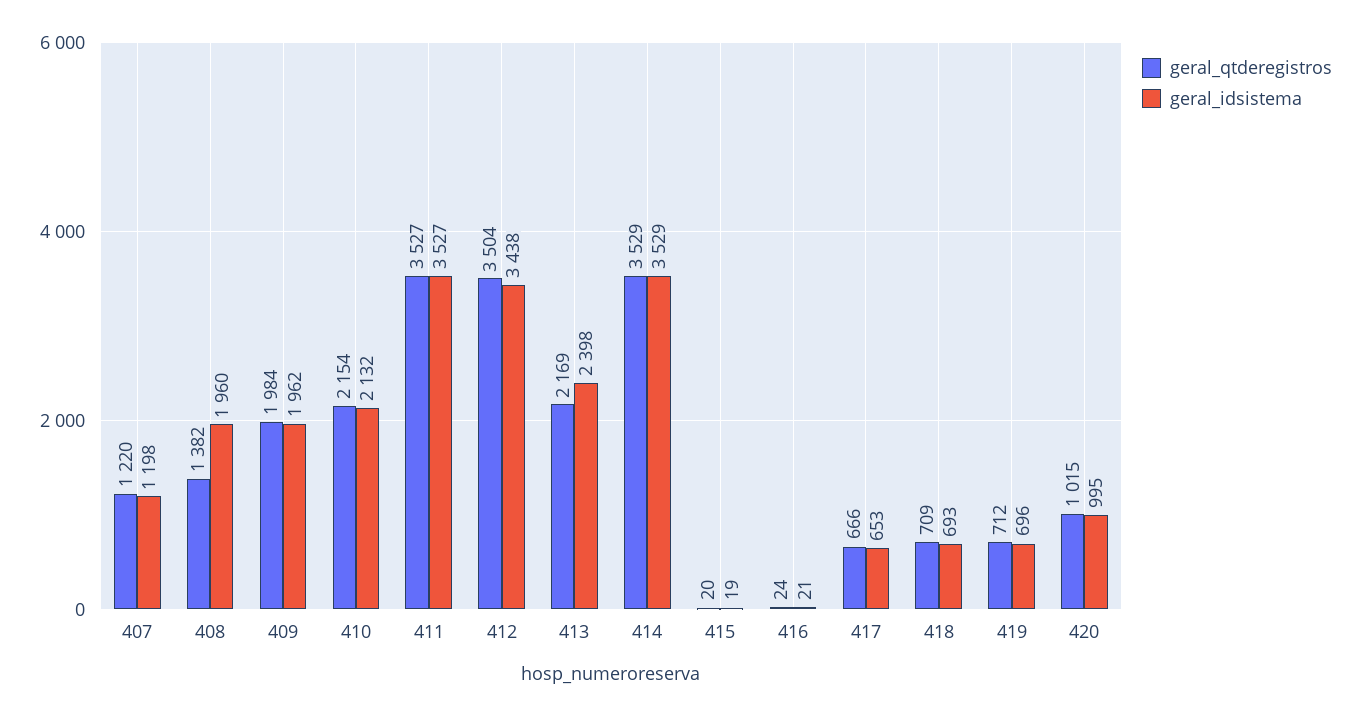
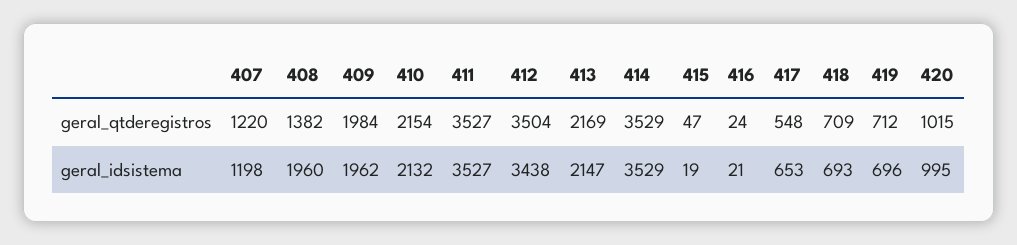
geral_idsistema, 413: 2398 -> 2147
geral_qtderegistros, 415: 20 -> 47
geral_qtderegistros, 417: 666 -> 548

